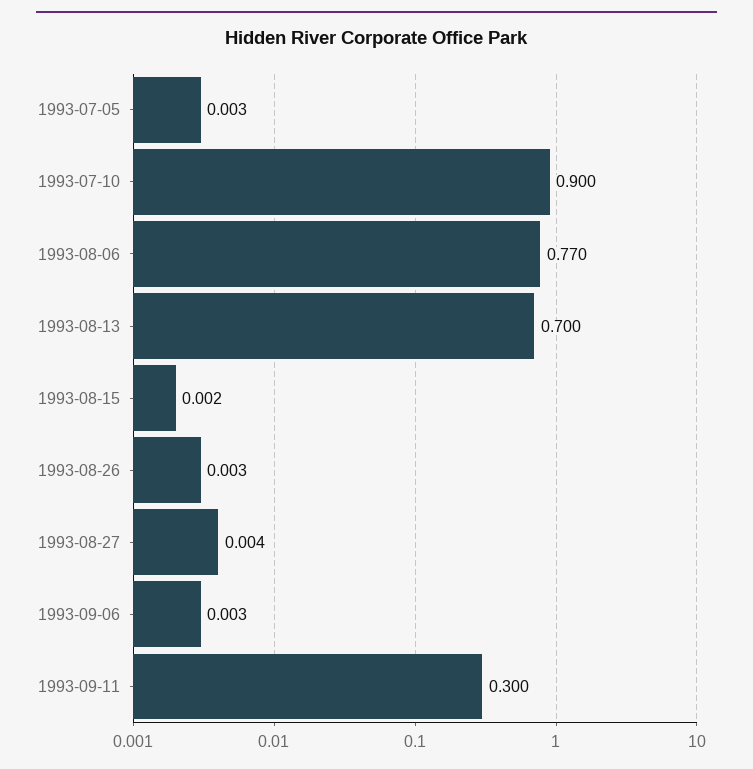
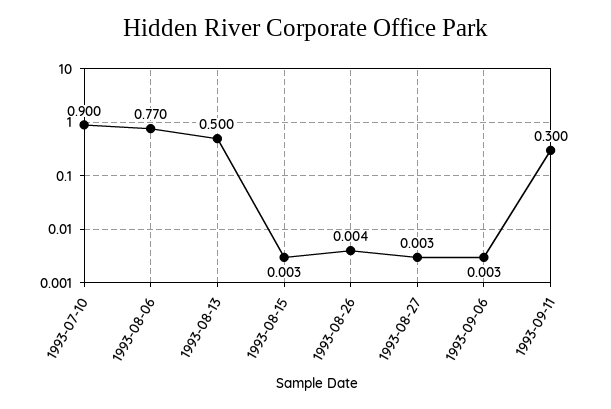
1993-07-05: 0.003 -> none
1993-08-13: 0.7 -> 0.5
1993-08-15: 0.002 -> 0.003
1993-08-26: 0.003 -> 0.004
1993-08-27: 0.004 -> 0.003

